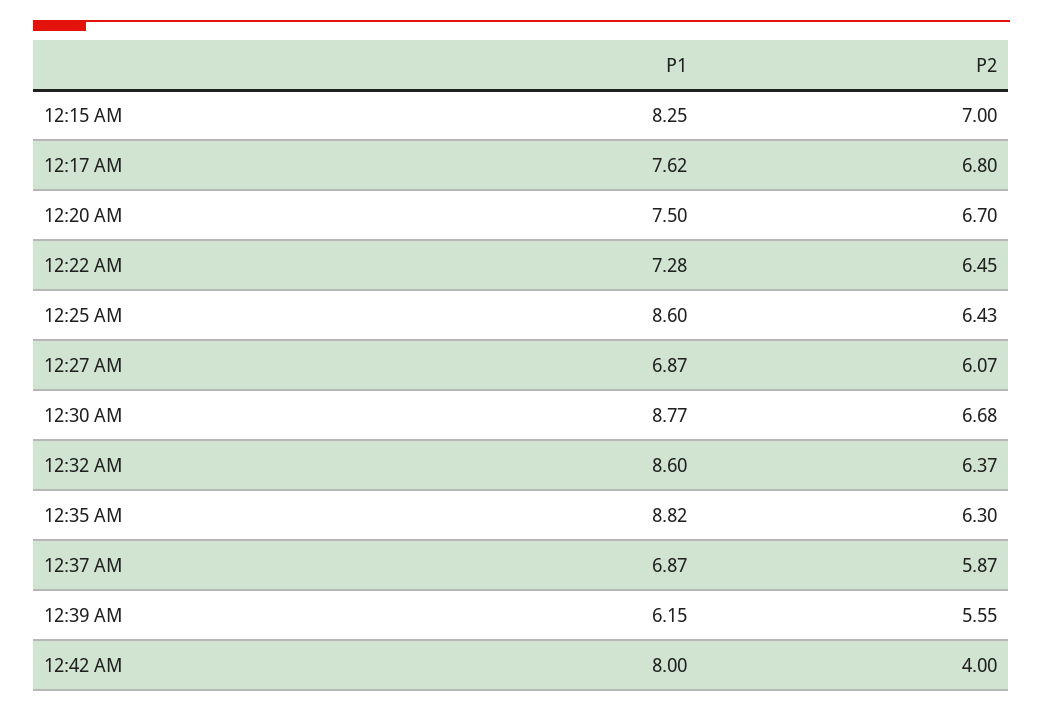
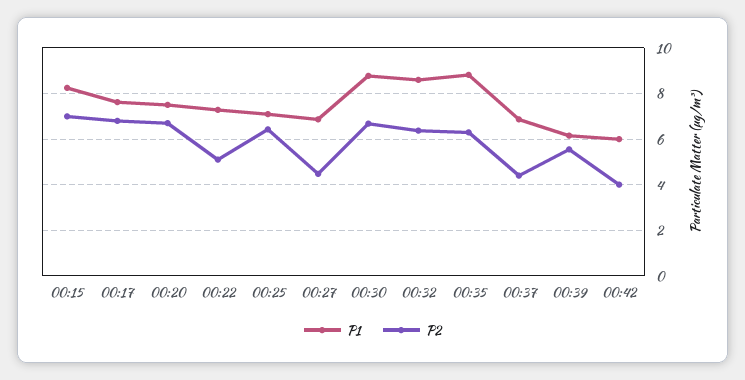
P2, 12:22 AM: 6.45 -> 5
P1, 12:25 AM: 8.6 -> 7
P2, 12:27 AM: 6.07 -> 4.5
P2, 12:37 AM: 5.87 -> 4.5
P1, 12:42 AM: 8 -> 6

